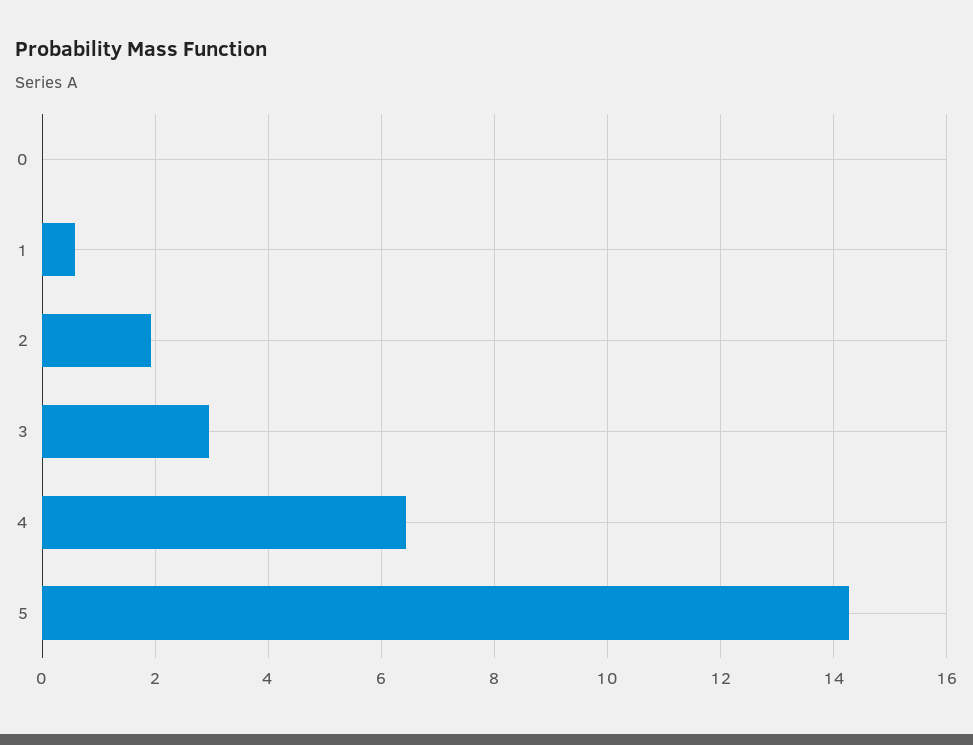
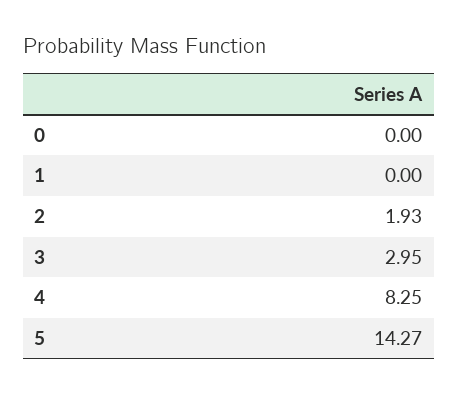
1: 0.6 -> 0
4: 6.4 -> 8.25

